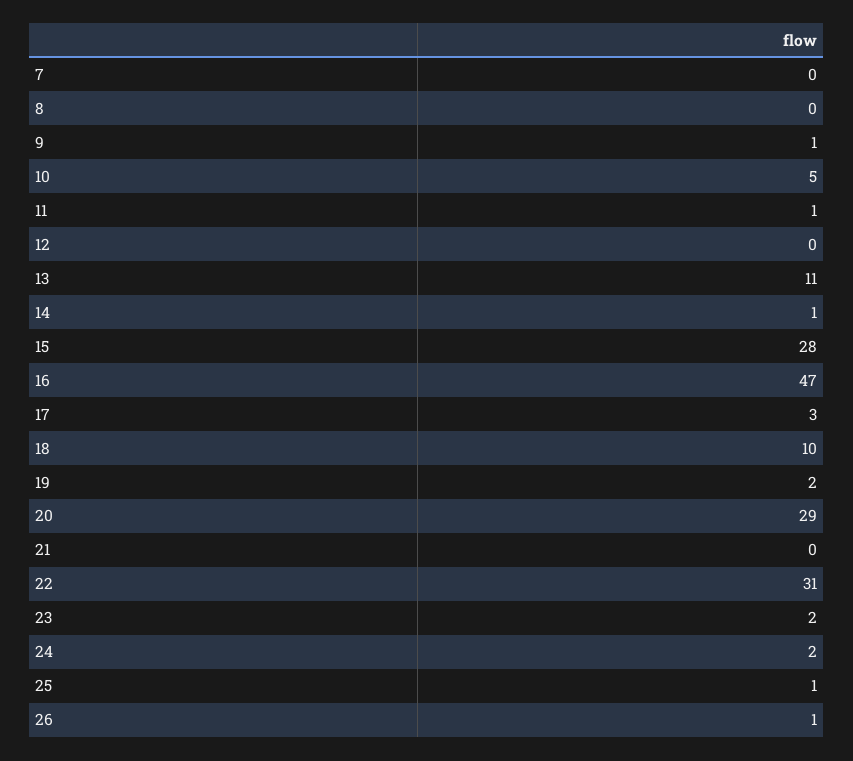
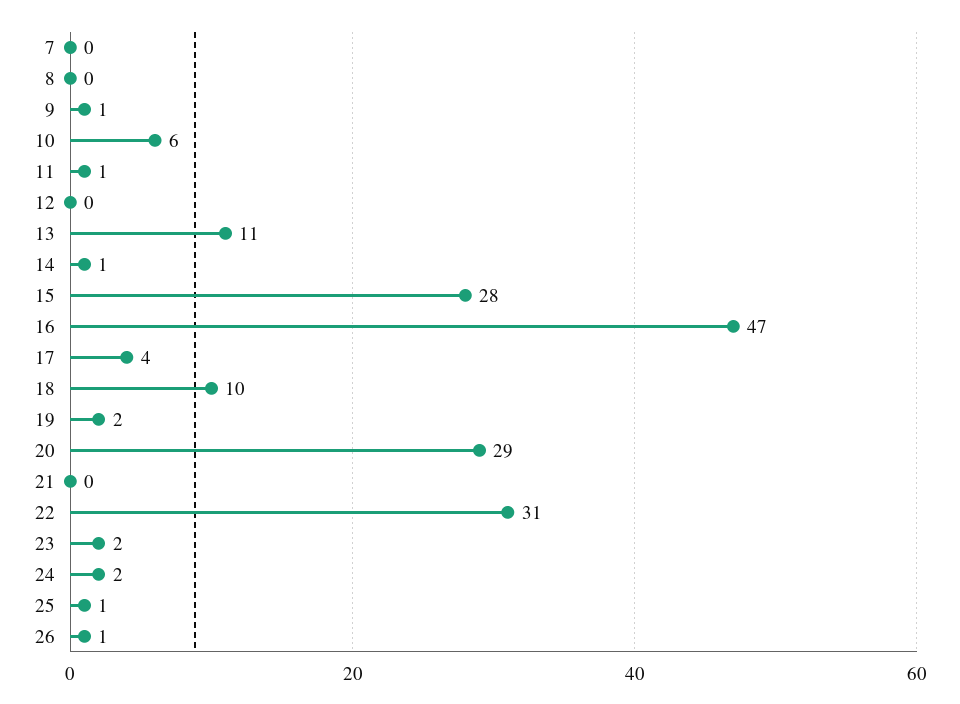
10: 5 -> 6
17: 3 -> 4

